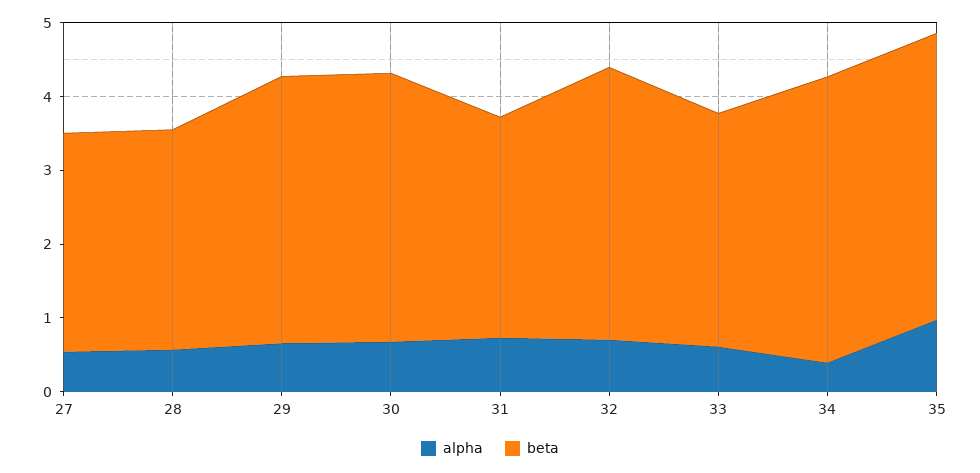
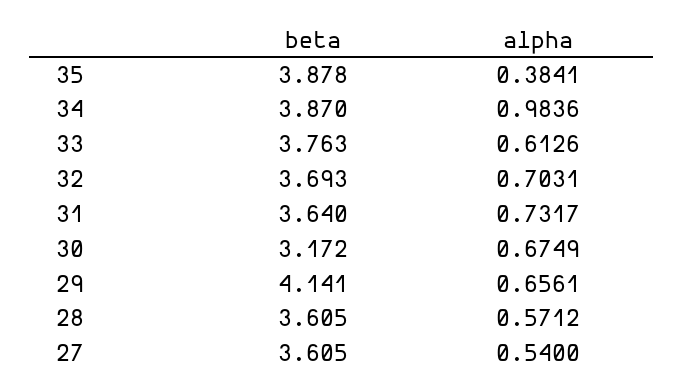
beta, 27: 3 -> 3.605
beta, 28: 3 -> 3.605
beta, 29: 3.6 -> 4.141
beta, 30: 3.6 -> 3.172
beta, 31: 3 -> 3.64
beta, 33: 3.2 -> 3.763
alpha, 34: 0.4 -> 0.9836
alpha, 35: 1 -> 0.3841

